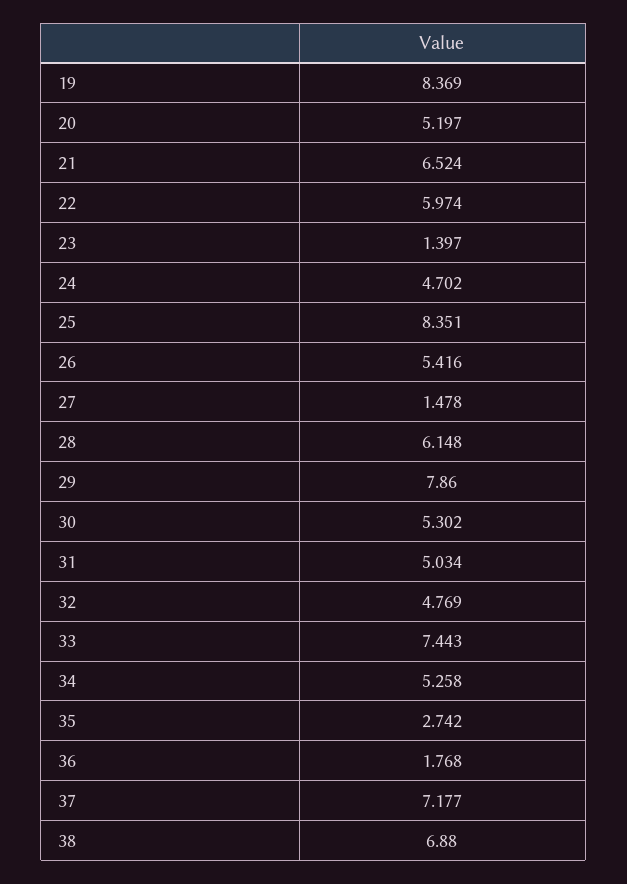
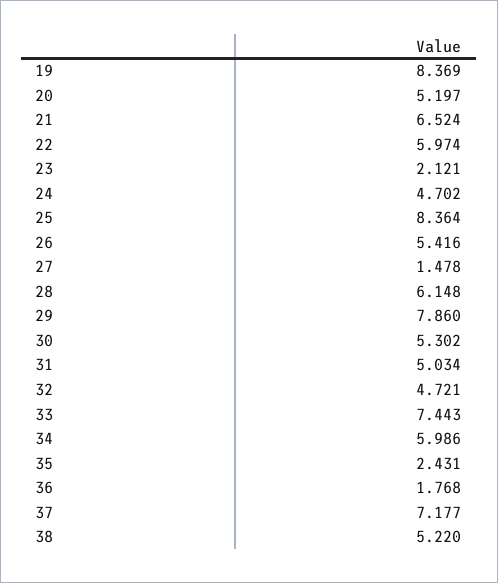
23: 1.397 -> 2.121
25: 8.351 -> 8.364
32: 4.769 -> 4.721
34: 5.258 -> 5.986
35: 2.742 -> 2.431
38: 6.88 -> 5.22

